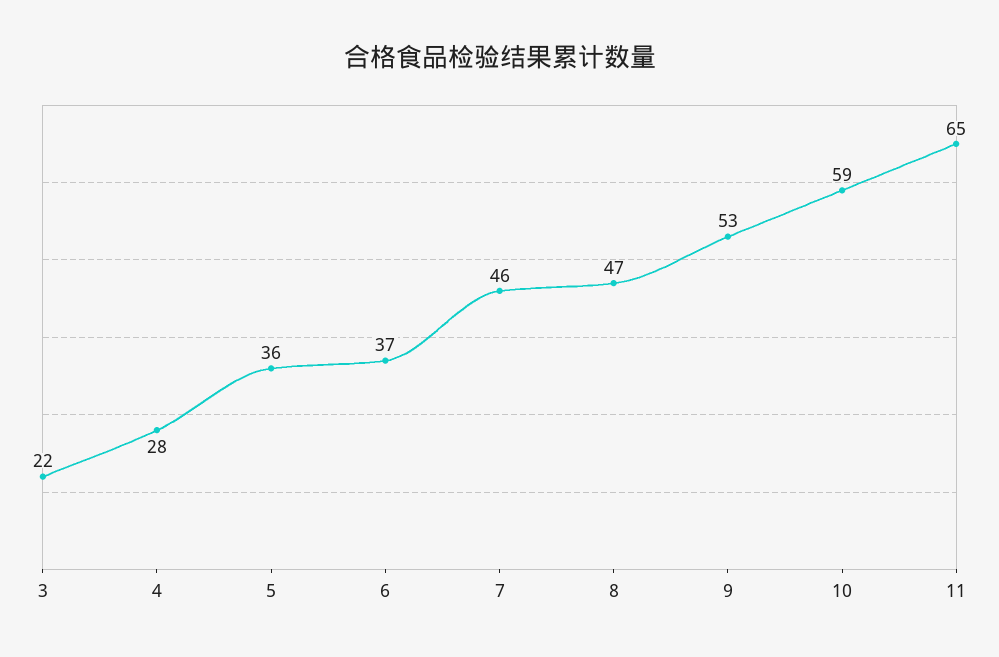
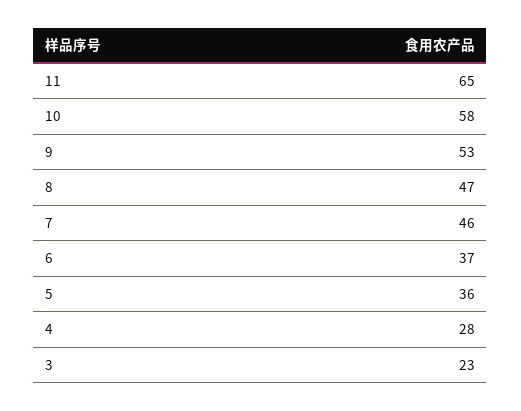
3: 22 -> 23
10: 59 -> 58

